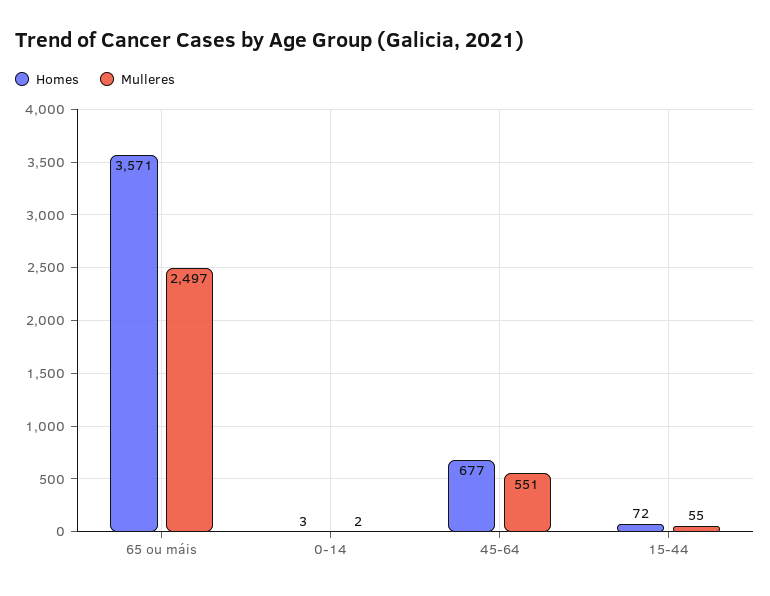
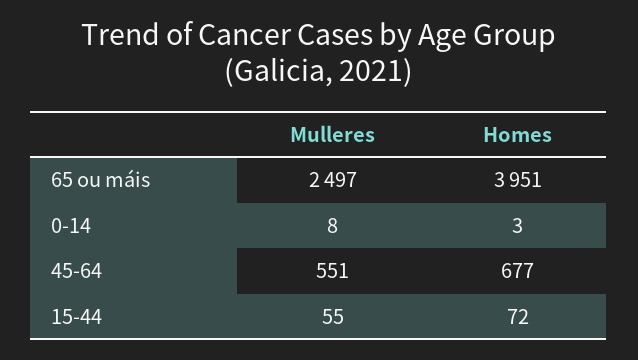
Homes, 65 ou máis: 3571 -> 3951
Mulleres, 0-14: 2 -> 8

